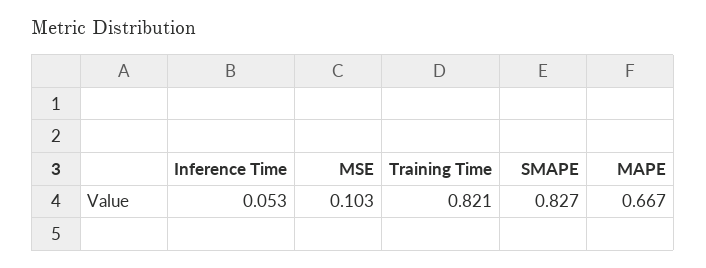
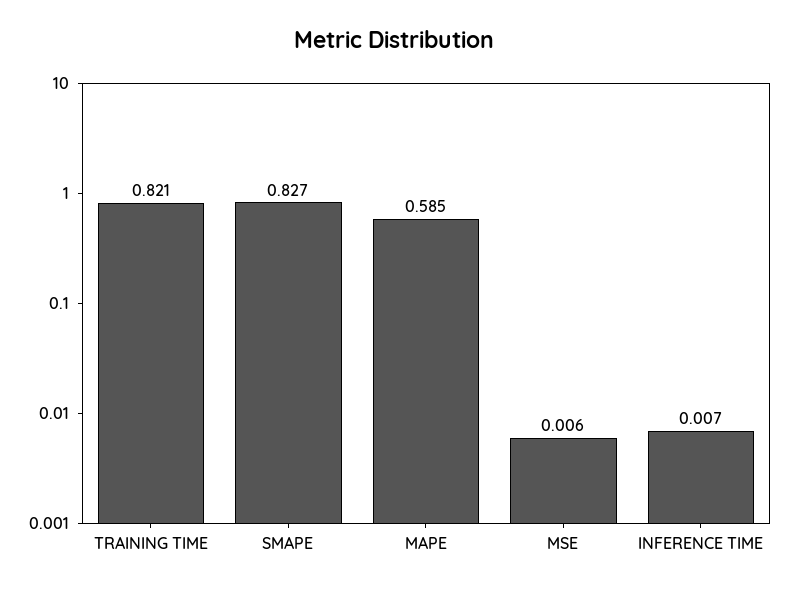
Inference Time: 0.053 -> 0.007
MSE: 0.103 -> 0.006
MAPE: 0.667 -> 0.585

